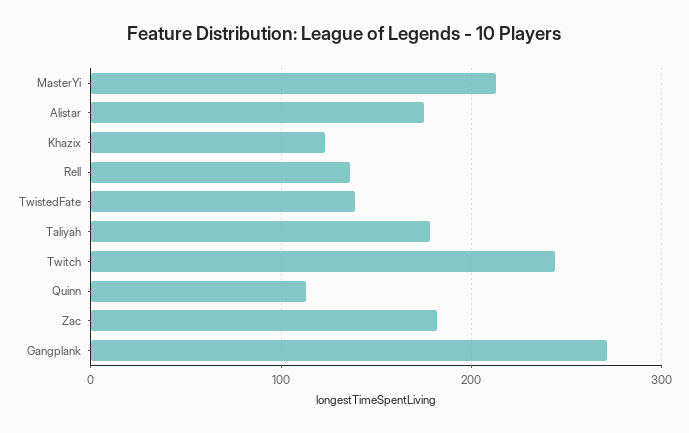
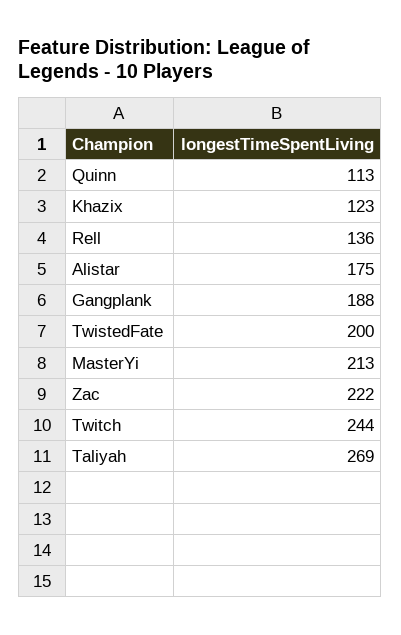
TwistedFate: 140 -> 200
Taliyah: 180 -> 269
Zac: 180 -> 222
Gangplank: 270 -> 188

